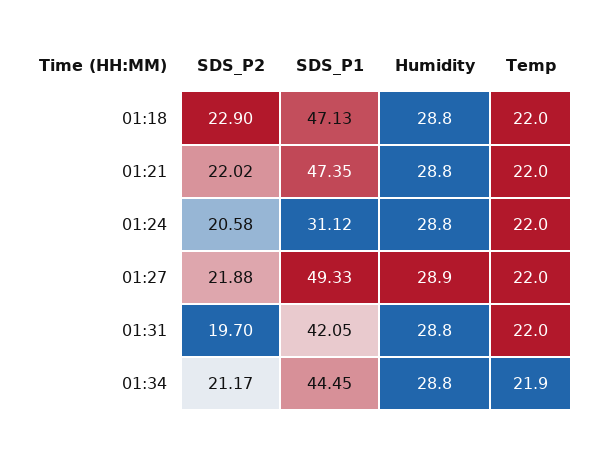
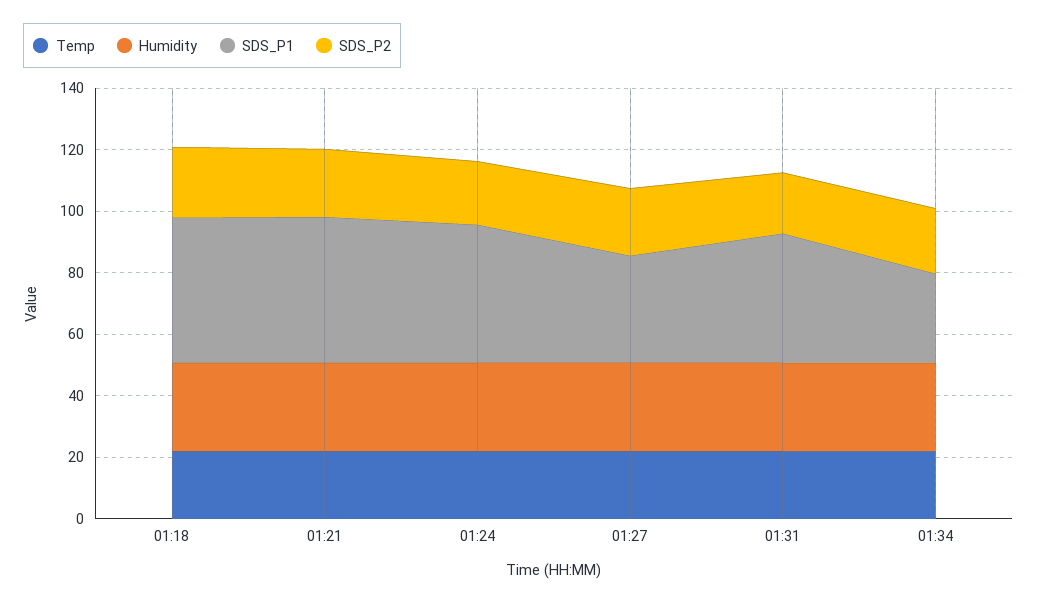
SDS_P1, 01:24: 31.12 -> 45
SDS_P1, 01:27: 49.33 -> 35
SDS_P1, 01:34: 44.45 -> 30

